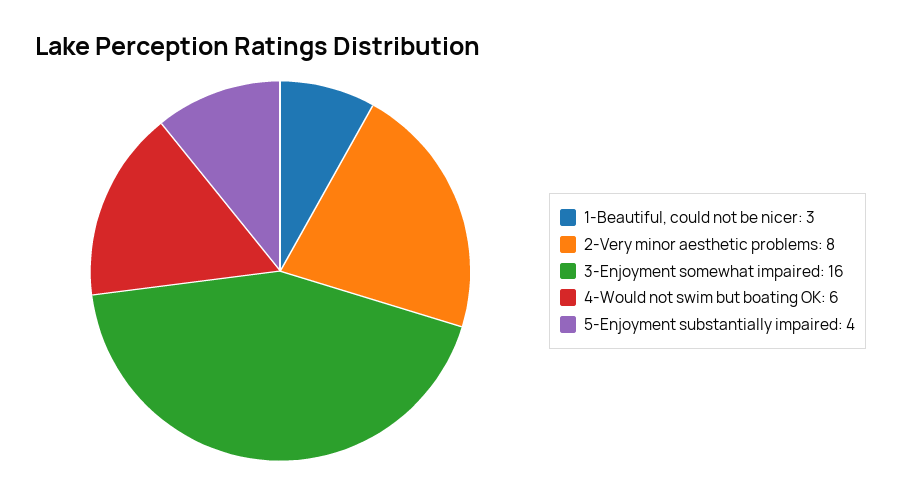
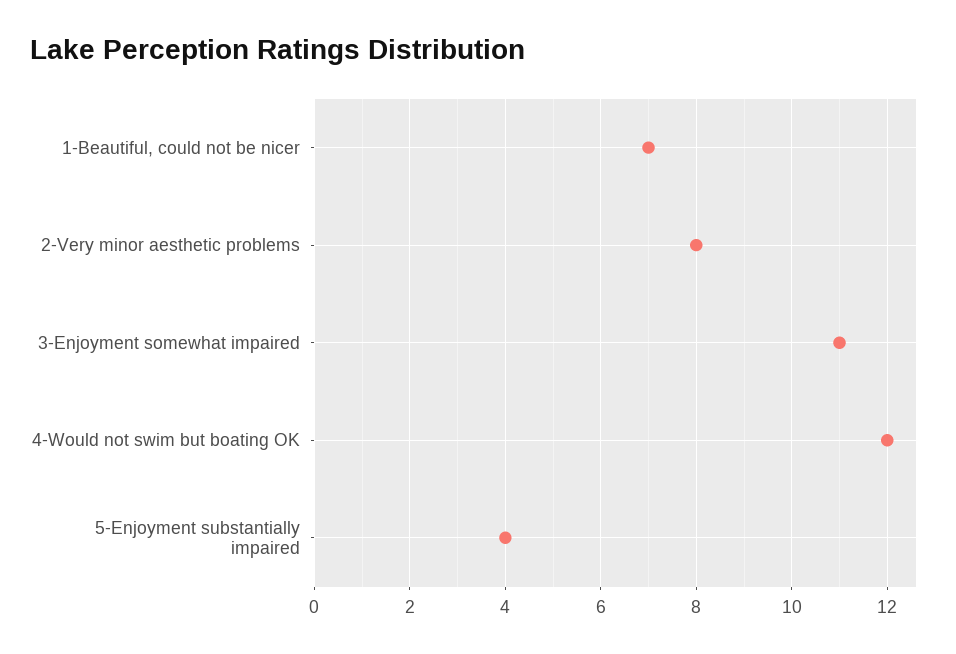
1-Beautiful, could not be nicer: 3 -> 7
3-Enjoyment somewhat impaired: 16 -> 11
4-Would not swim but boating OK: 6 -> 12

